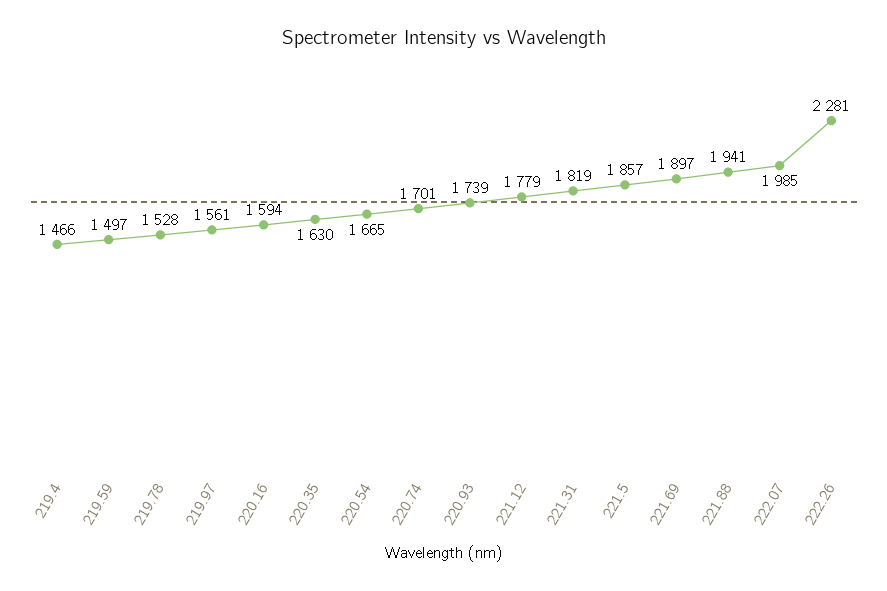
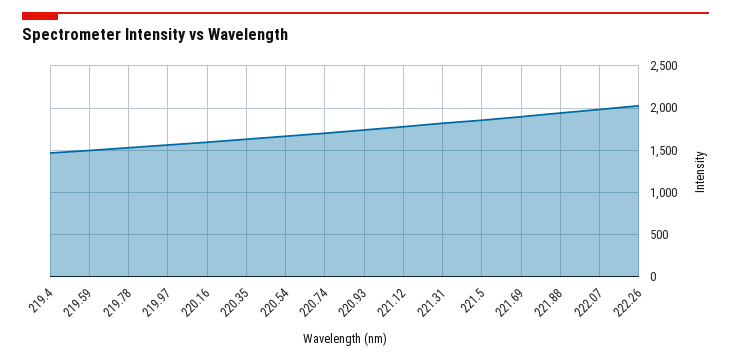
222.26: 2281 -> 2000

